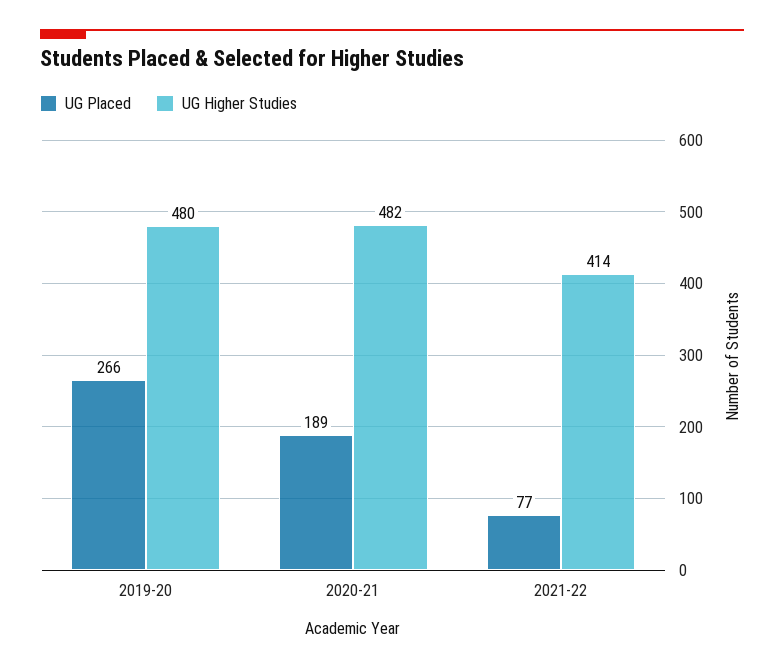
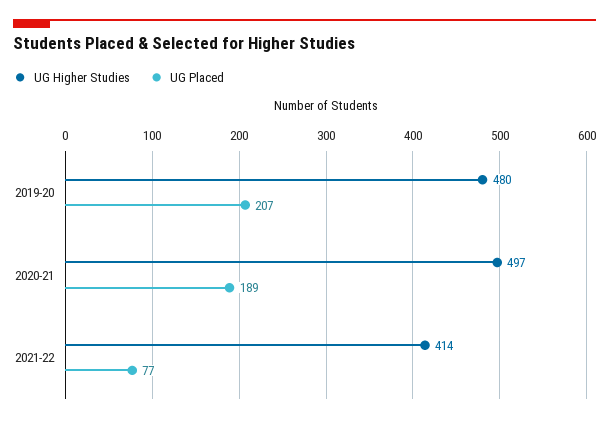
UG Placed, 2019-20: 266 -> 207
UG Higher Studies, 2020-21: 482 -> 497

